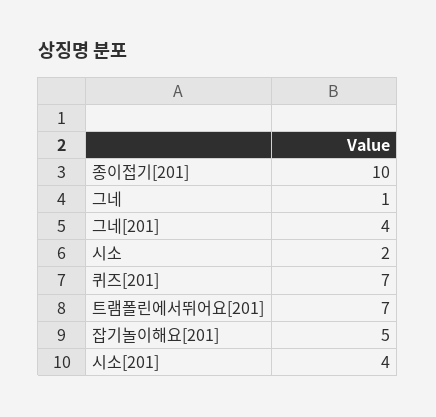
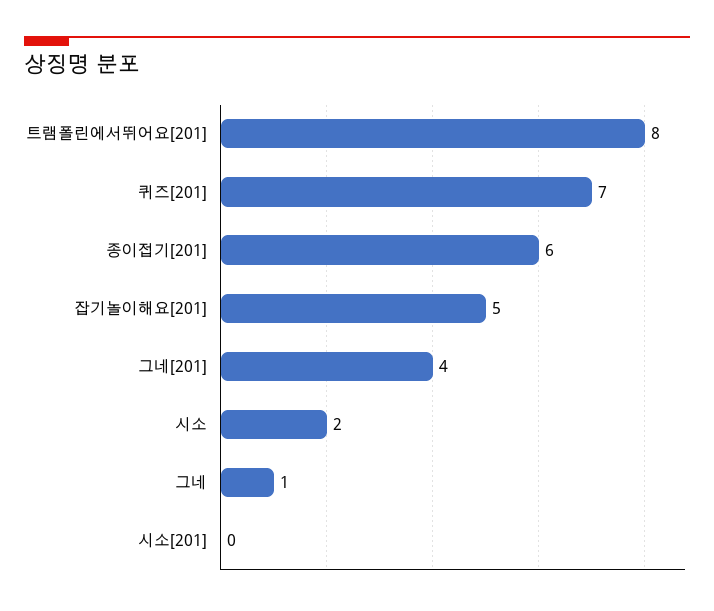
종이접기[201]: 10 -> 6
트램폴린에서뛰어요[201]: 7 -> 8
시소[201]: 4 -> 0

